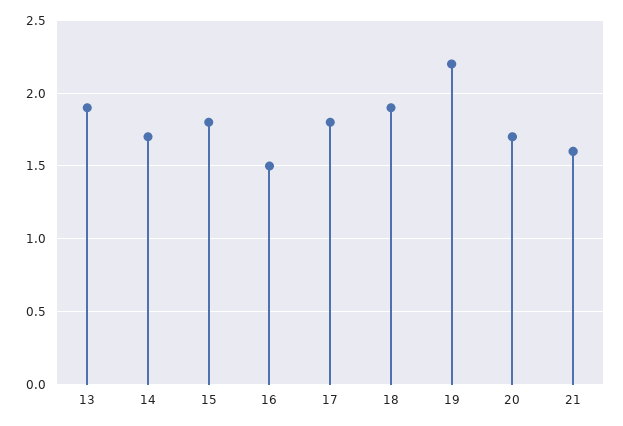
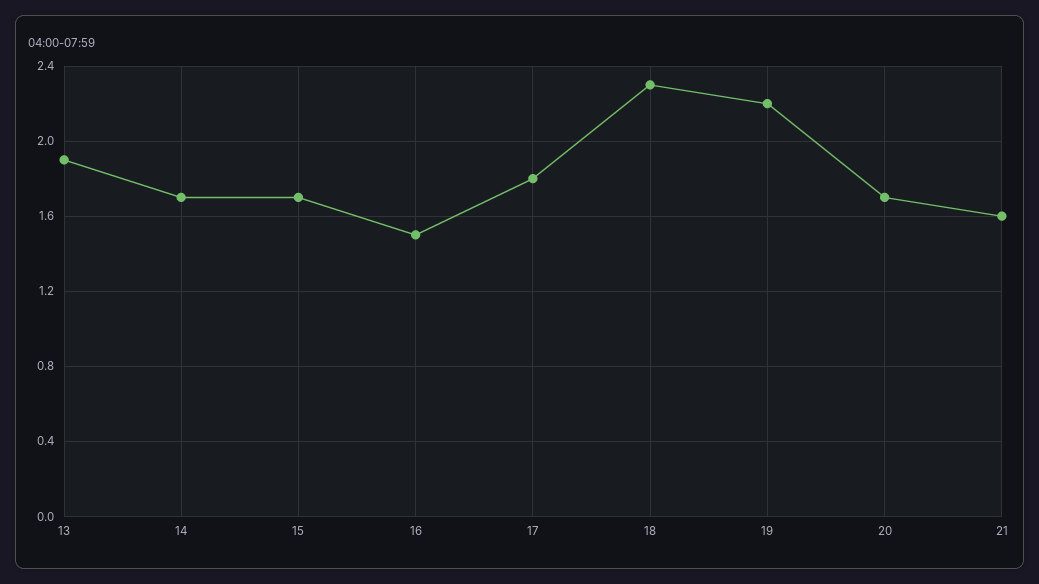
15: 1.8 -> 1.7
18: 1.9 -> 2.3

